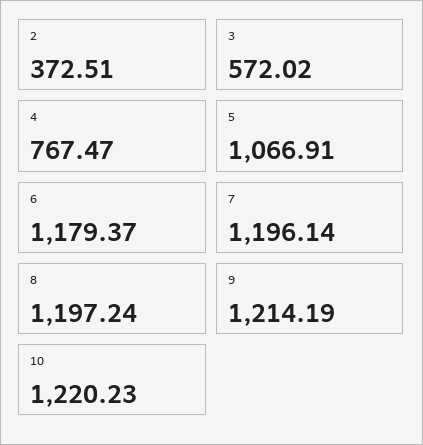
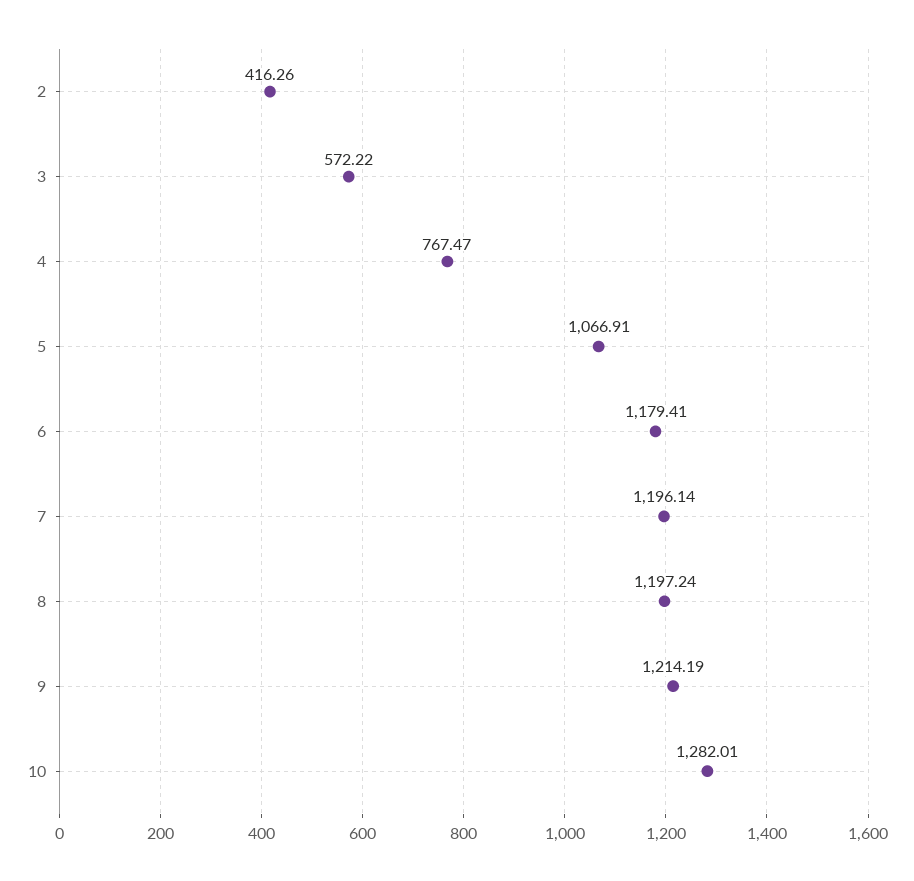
2: 372.51 -> 416.26
3: 572.02 -> 572.22
6: 1179.37 -> 1179.41
10: 1220.23 -> 1282.01

